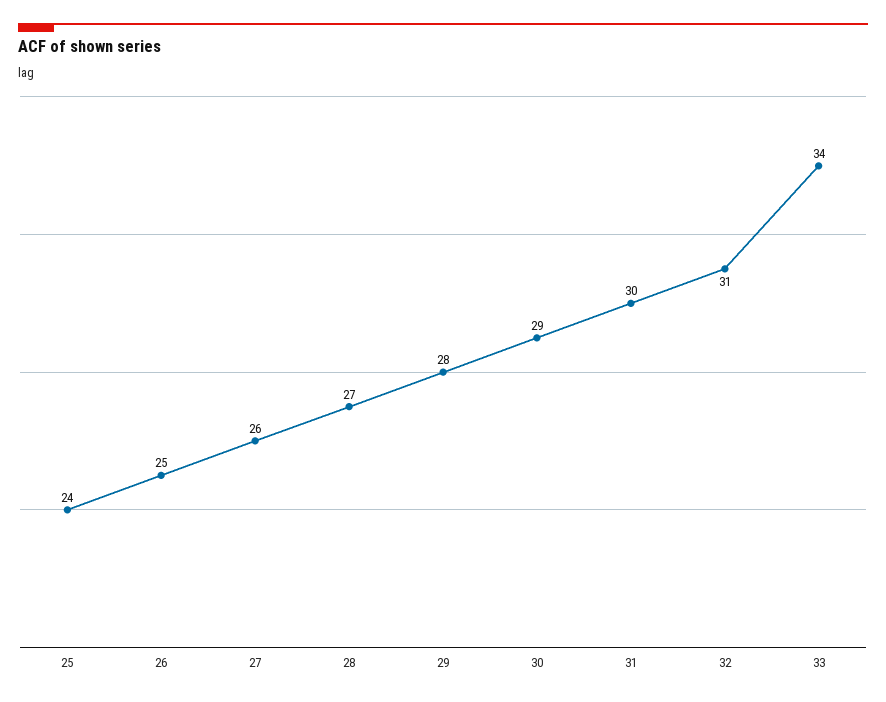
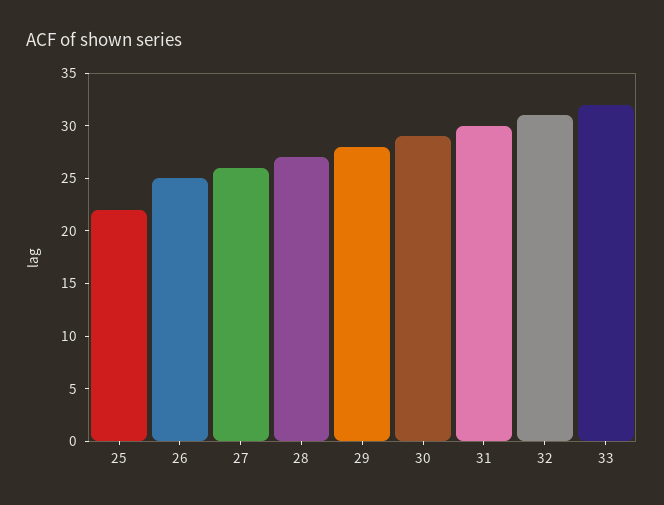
25: 24 -> 22
33: 34 -> 32

